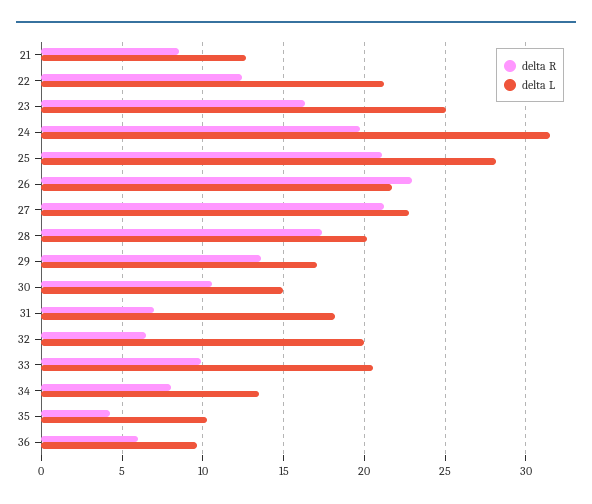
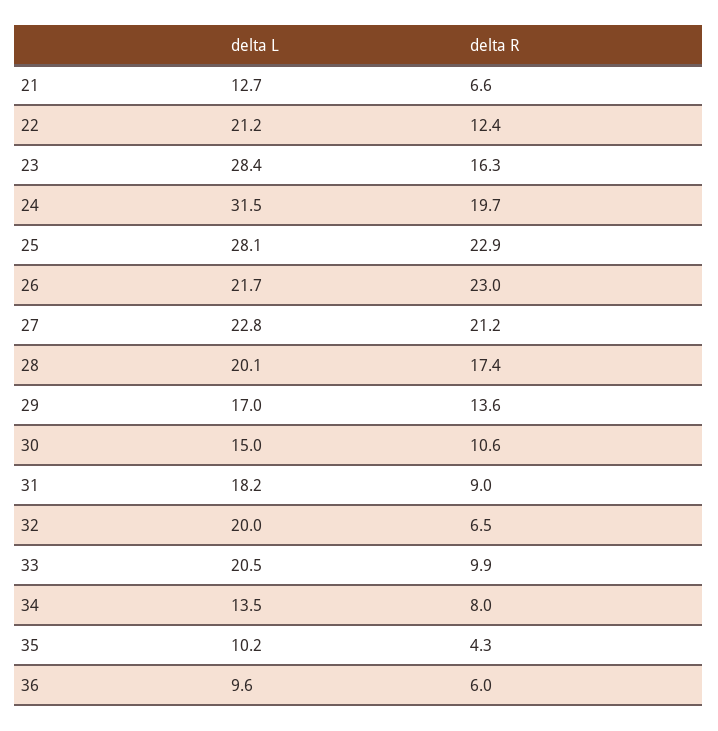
delta R, 21: 8.5 -> 6.6
delta L, 23: 25 -> 28.4
delta R, 25: 21 -> 22.9
delta R, 31: 7 -> 9

